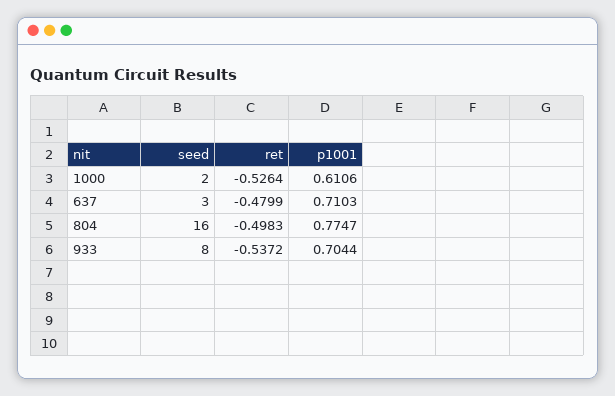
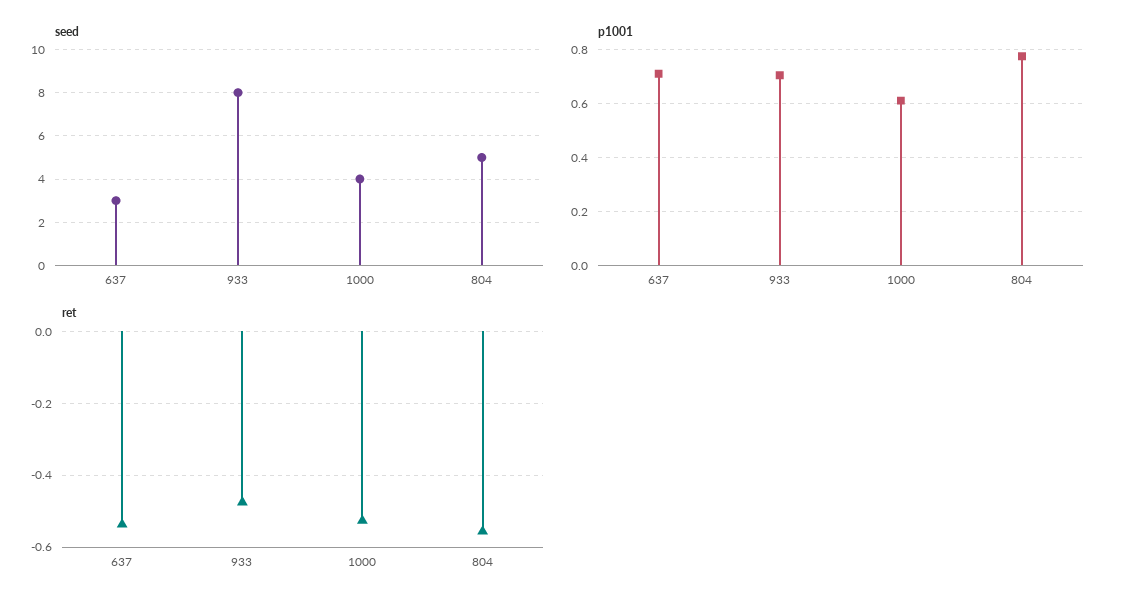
seed, 1000: 2 -> 4
ret, 637: -0.4799 -> -0.54
seed, 804: 16 -> 5
ret, 804: -0.4983 -> -0.56
ret, 933: -0.5372 -> -0.48

